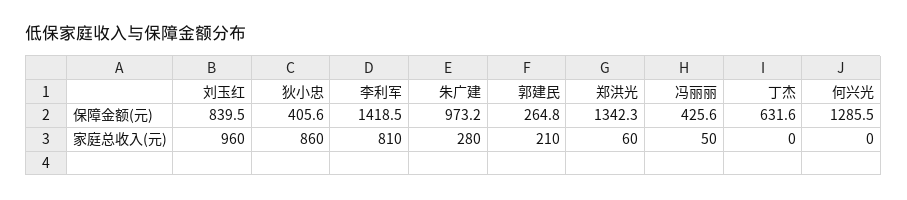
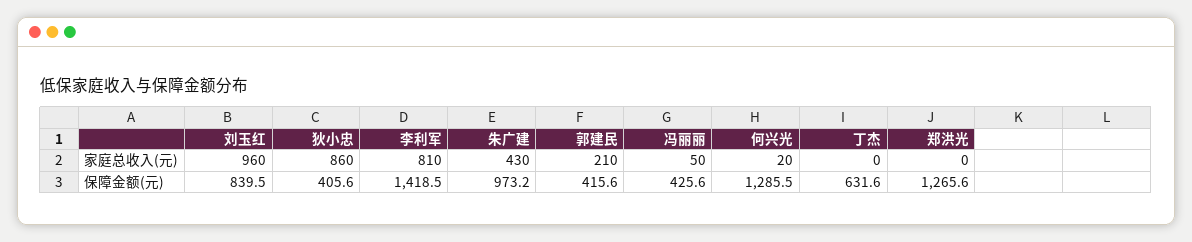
郭建民, 保障金额(元): 264.8 -> 415.6
郑洪光, 保障金额(元): 1342.3 -> 1265.6
朱广建, 家庭总收入(元): 280 -> 430
郑洪光, 家庭总收入(元): 60 -> 0
何兴光, 家庭总收入(元): 0 -> 20

